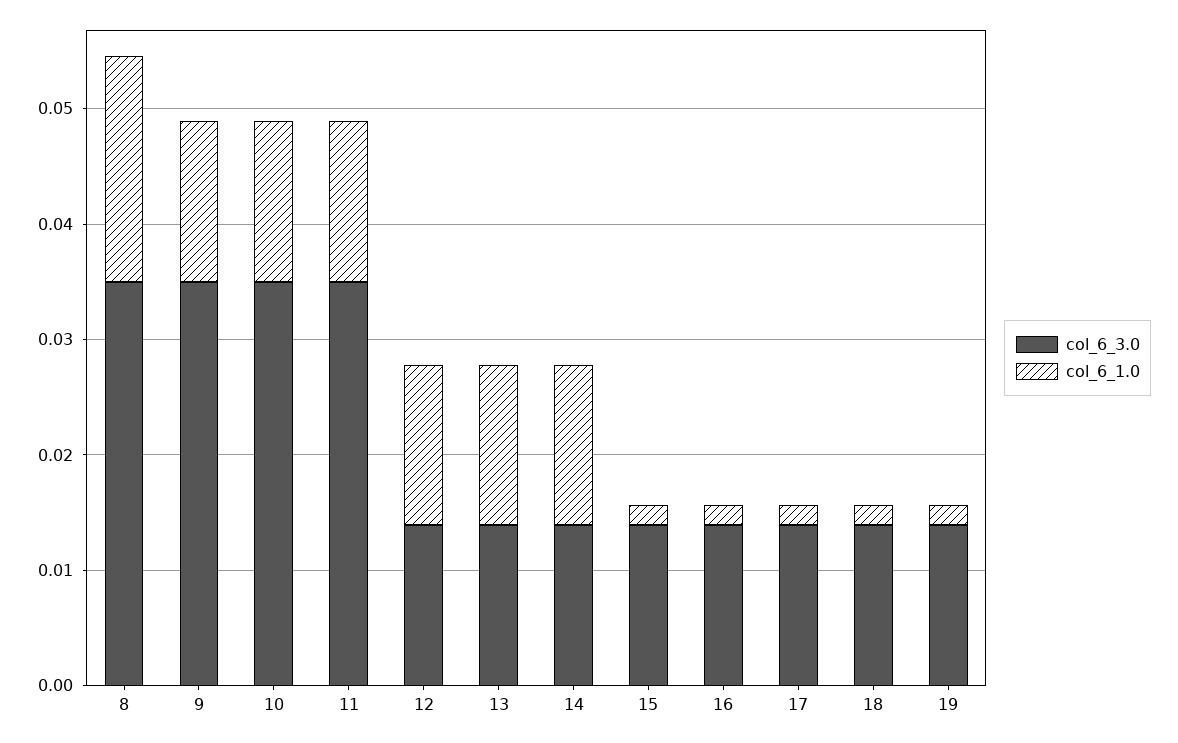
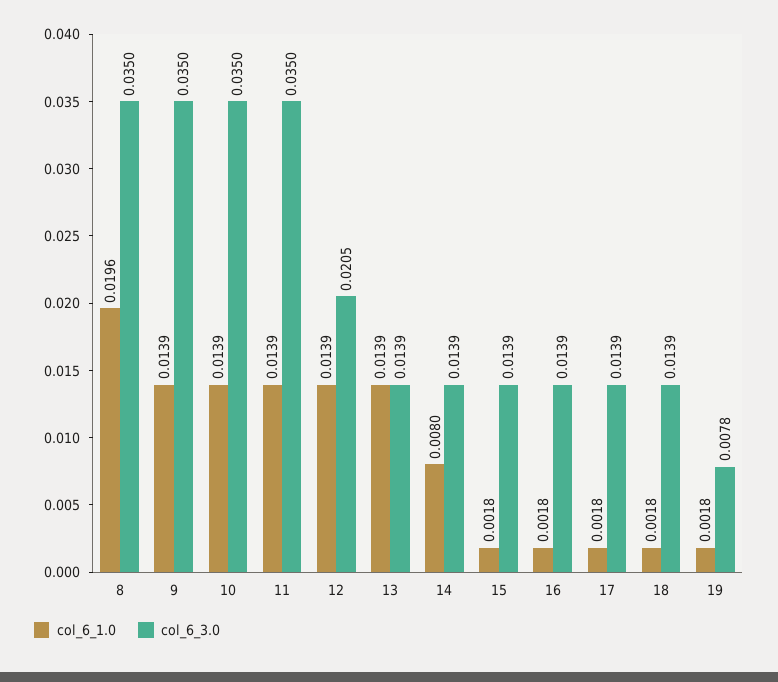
col_6_3.0, 12: 0.014 -> 0.0205
col_6_1.0, 14: 0.014 -> 0.008
col_6_3.0, 19: 0.014 -> 0.0078

